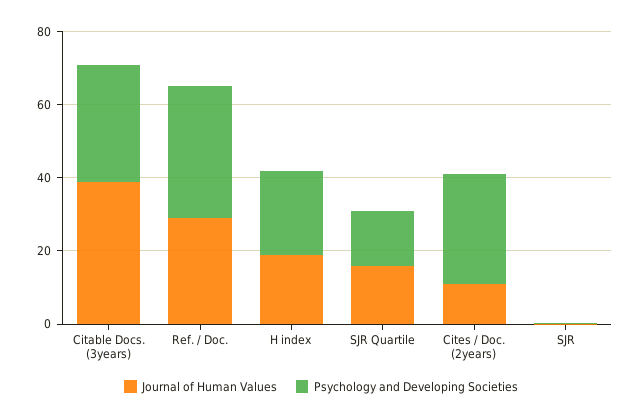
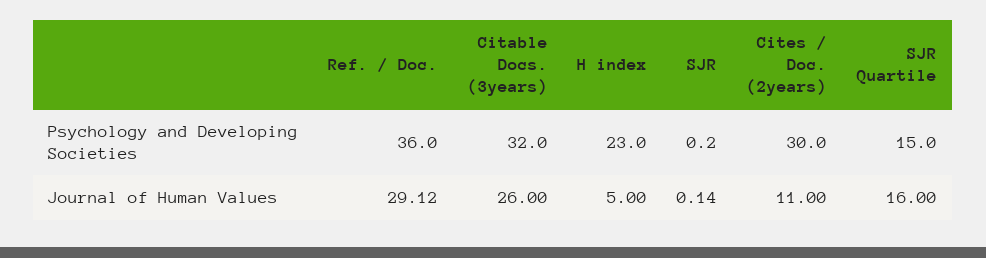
Journal of Human Values, Citable Docs. (3years): 40 -> 26
Journal of Human Values, H index: 20 -> 5

